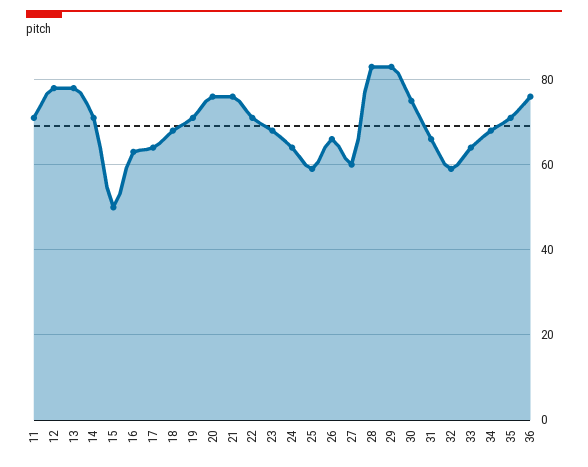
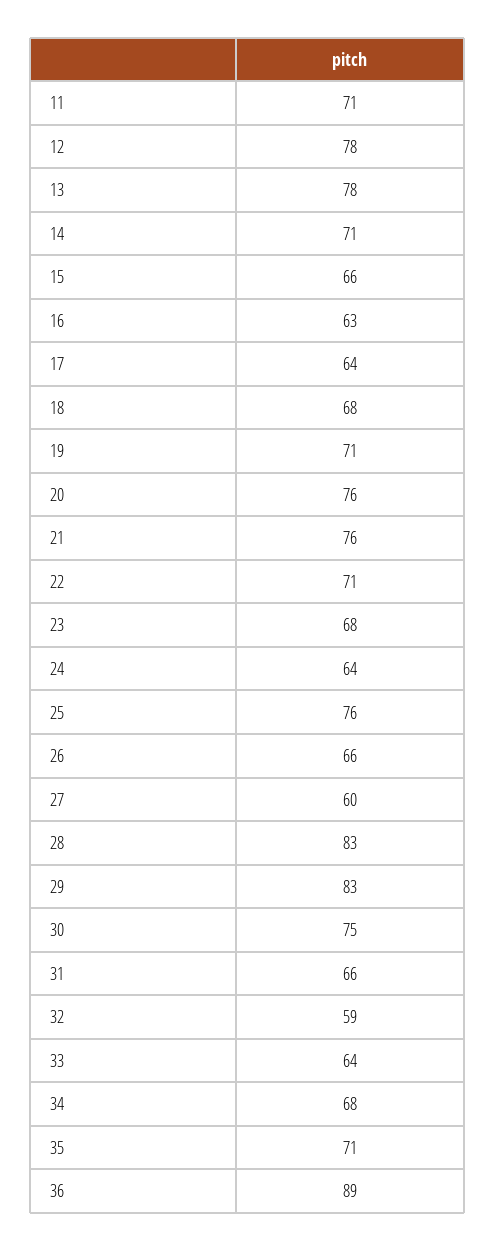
15: 50 -> 66
25: 60 -> 76
36: 75 -> 89

